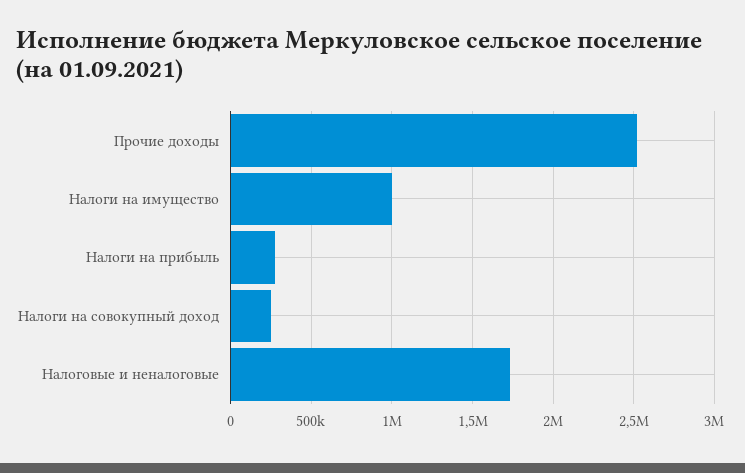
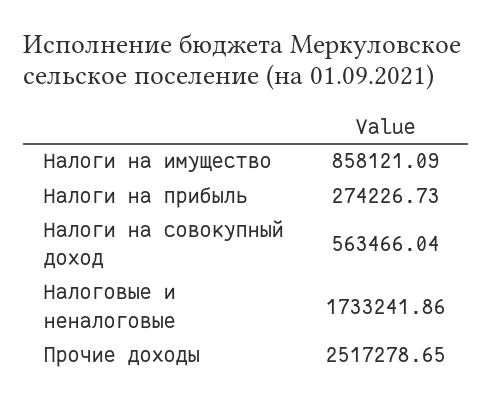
Налоги на имущество: 1000000 -> 858121.09
Налоги на совокупный доход: 250000 -> 563466.04

